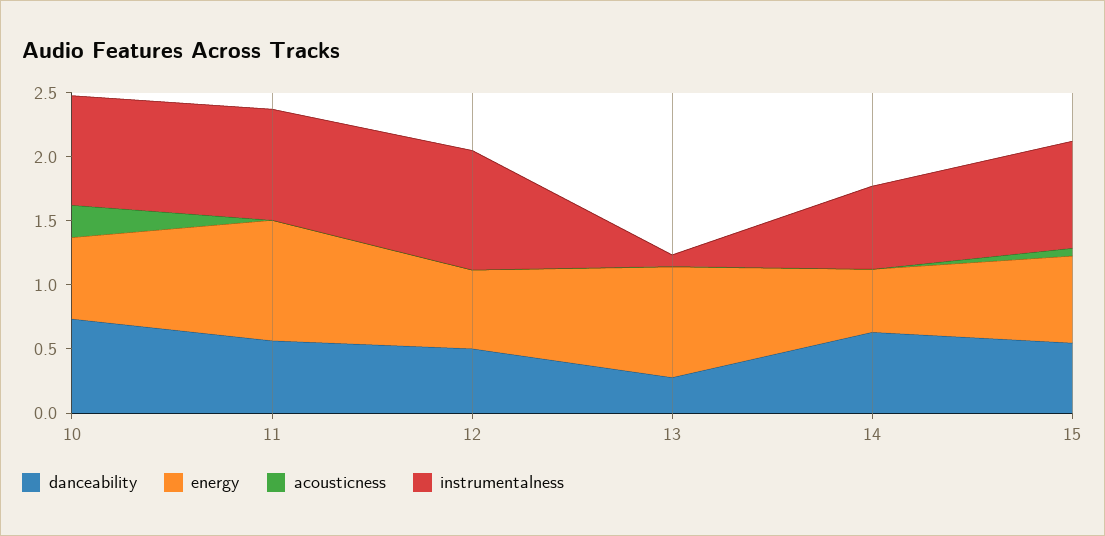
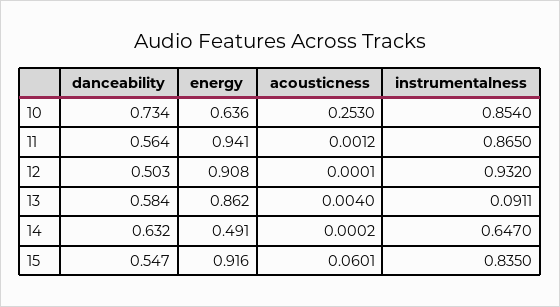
energy, 12: 0.6 -> 0.908
danceability, 13: 0.3 -> 0.584
energy, 15: 0.7 -> 0.916

